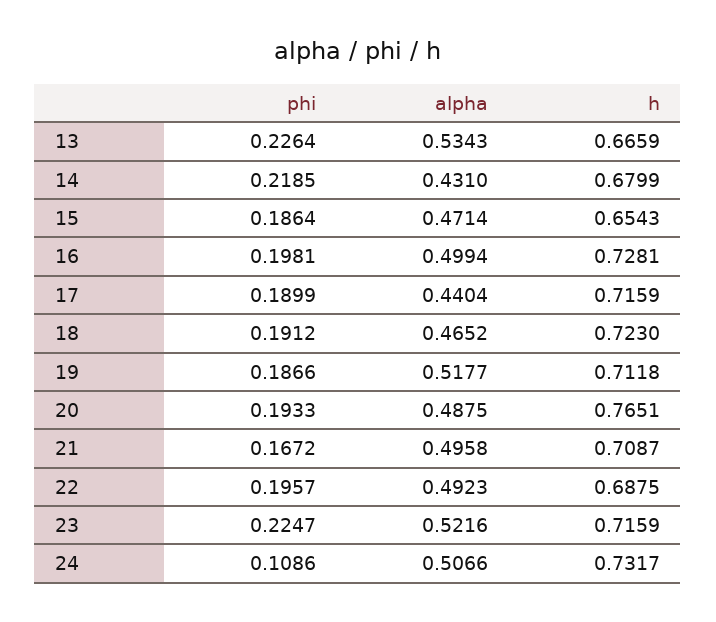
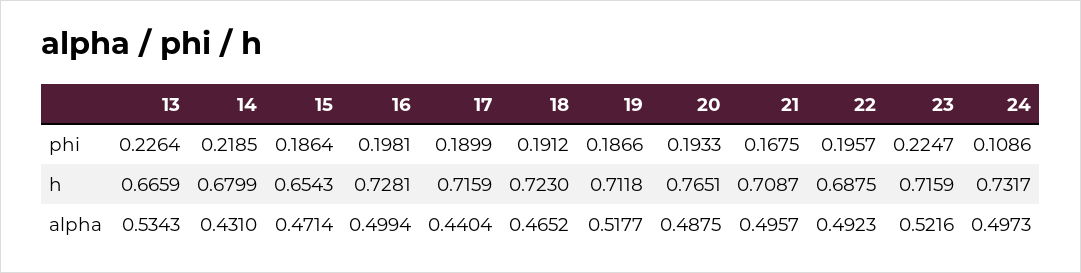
phi, 21: 0.1672 -> 0.1675
alpha, 21: 0.4958 -> 0.4957
alpha, 24: 0.5066 -> 0.4973

